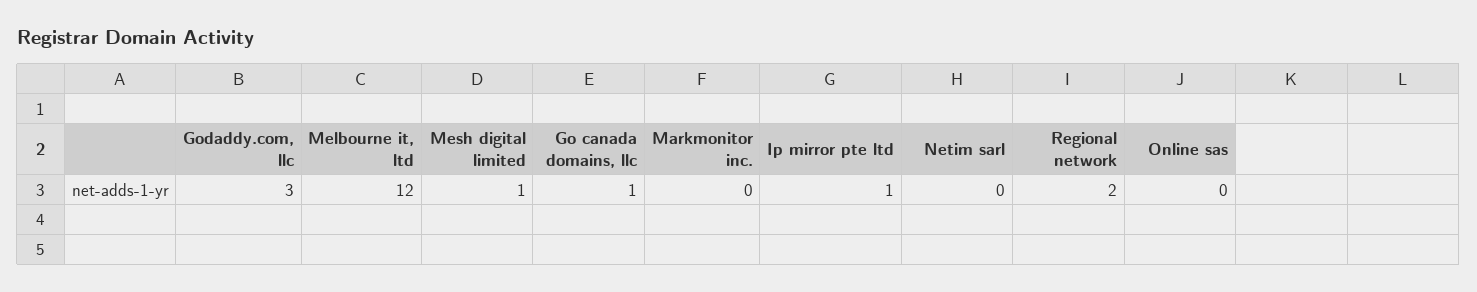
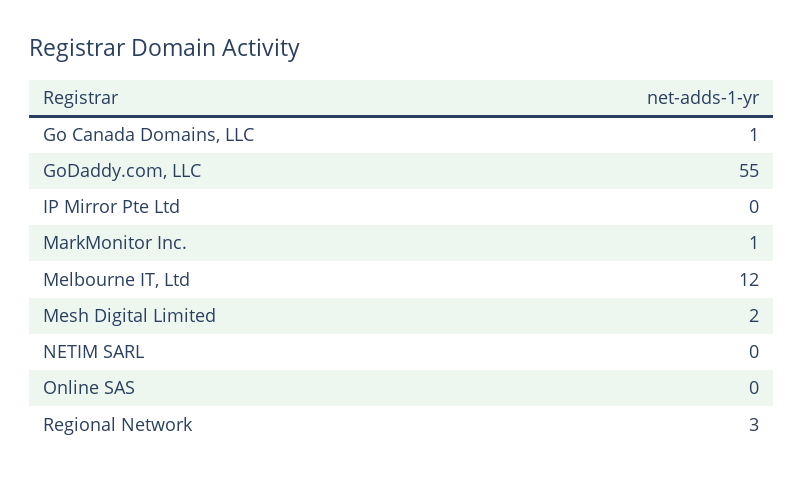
Godaddy.com, llc: 3 -> 55
Mesh digital limited: 1 -> 2
Markmonitor inc.: 0 -> 1
Ip mirror pte ltd: 1 -> 0
Regional network: 2 -> 3

